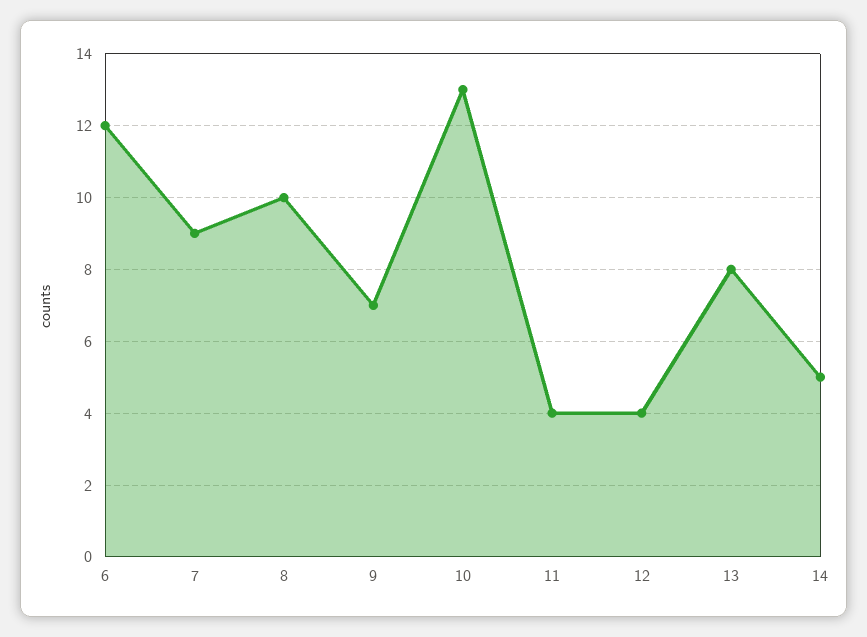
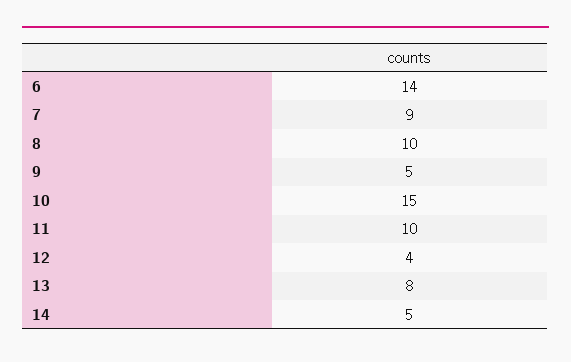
6: 12 -> 14
9: 7 -> 5
10: 13 -> 15
11: 4 -> 10

